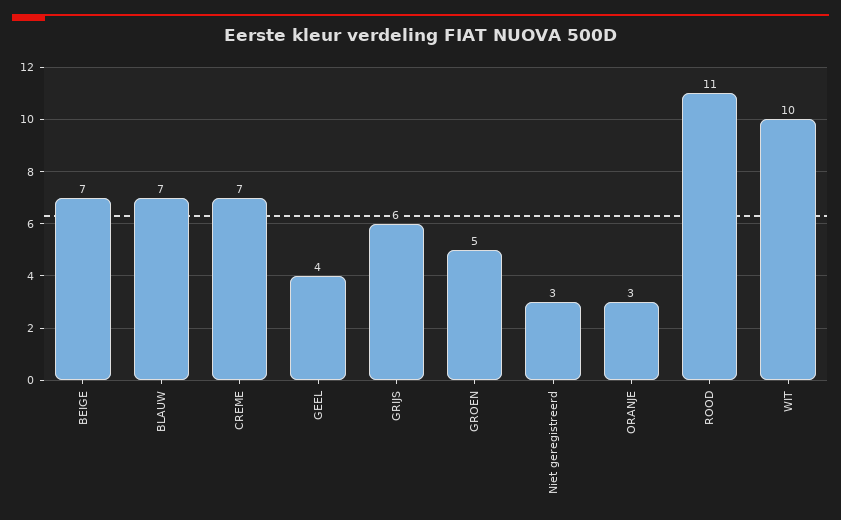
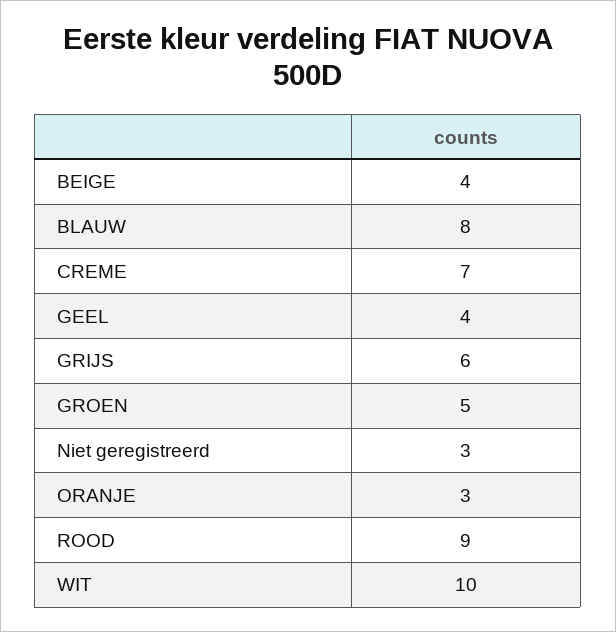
BEIGE: 7 -> 4
BLAUW: 7 -> 8
ROOD: 11 -> 9

